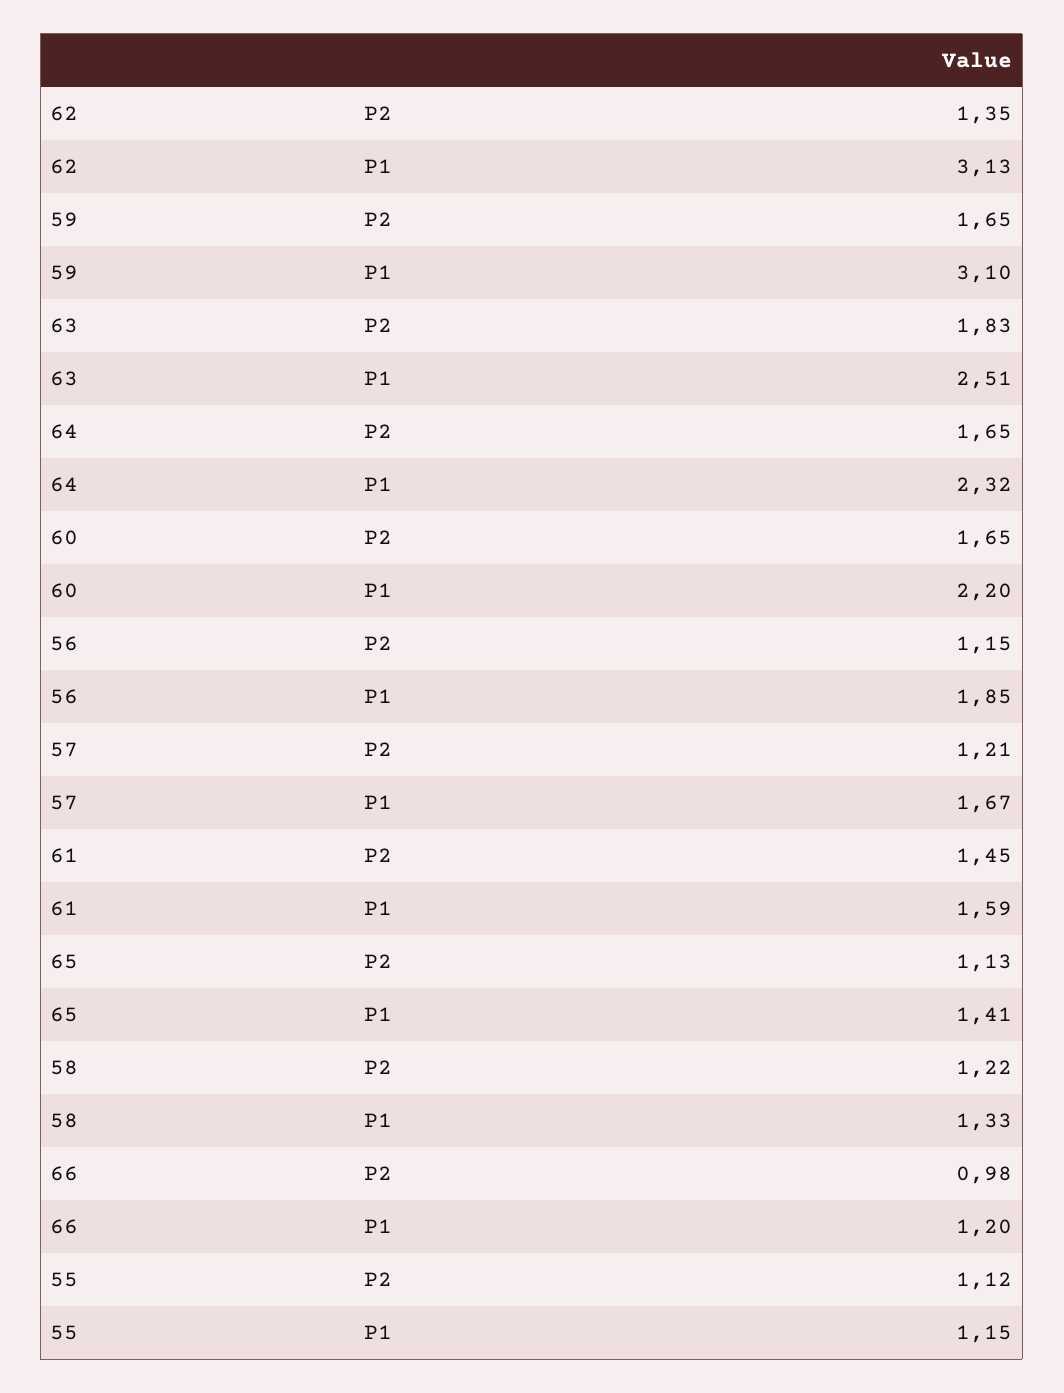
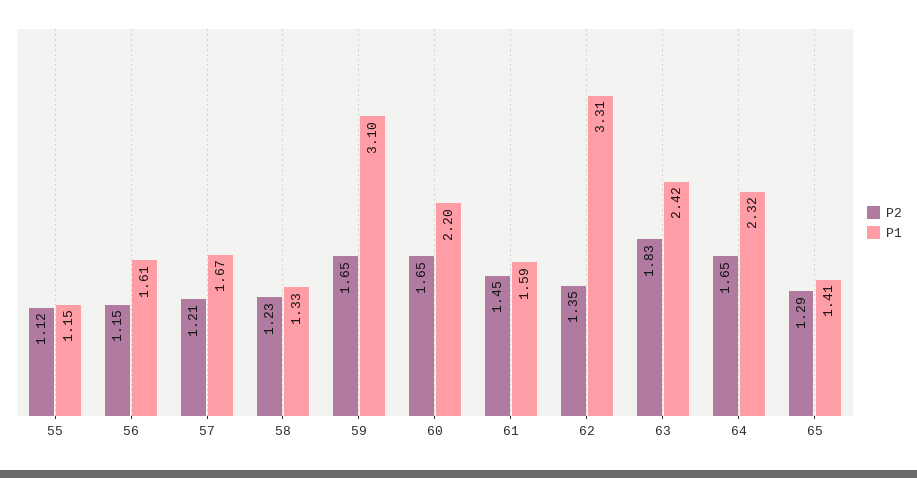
P1, 62: 3.13 -> 3.31
P1, 63: 2.51 -> 2.42
P1, 56: 1.85 -> 1.61
P2, 65: 1.13 -> 1.29
P2, 58: 1.22 -> 1.23
P2, 66: 0.98 -> none
P1, 66: 1.2 -> none

